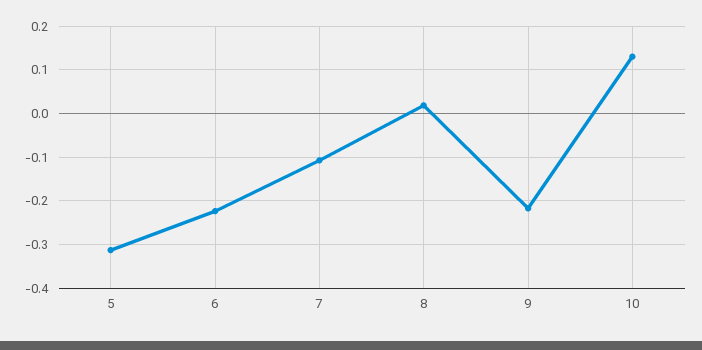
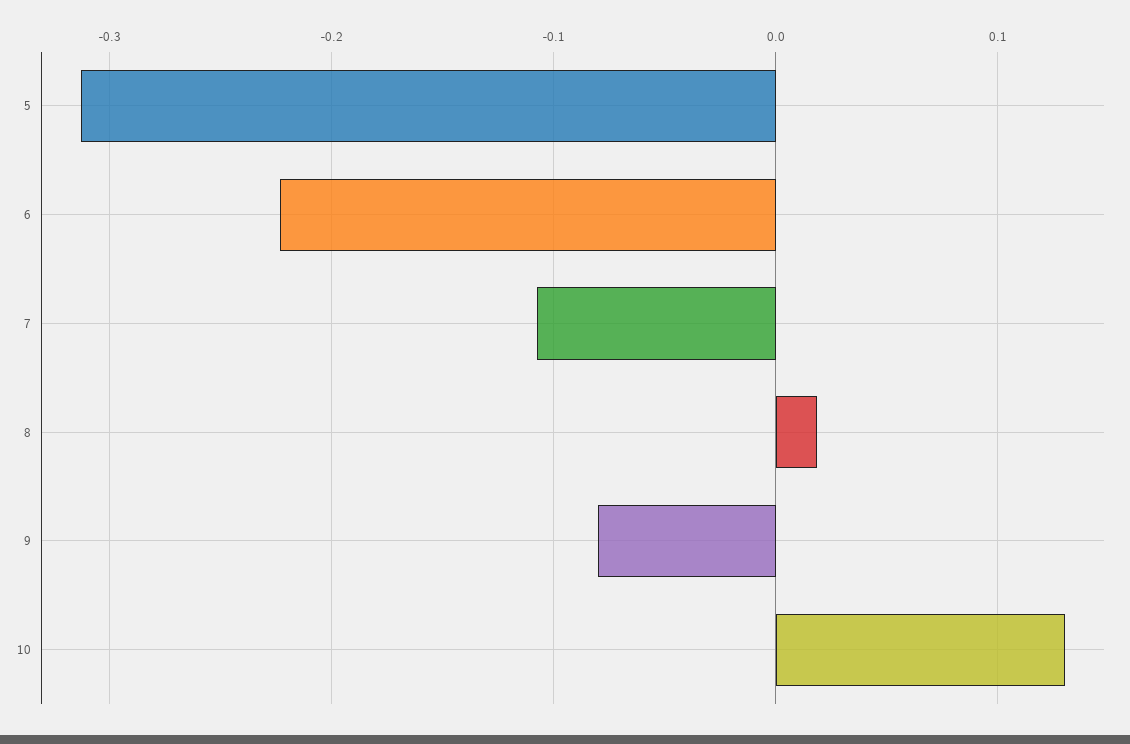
9: -0.22 -> -0.08

